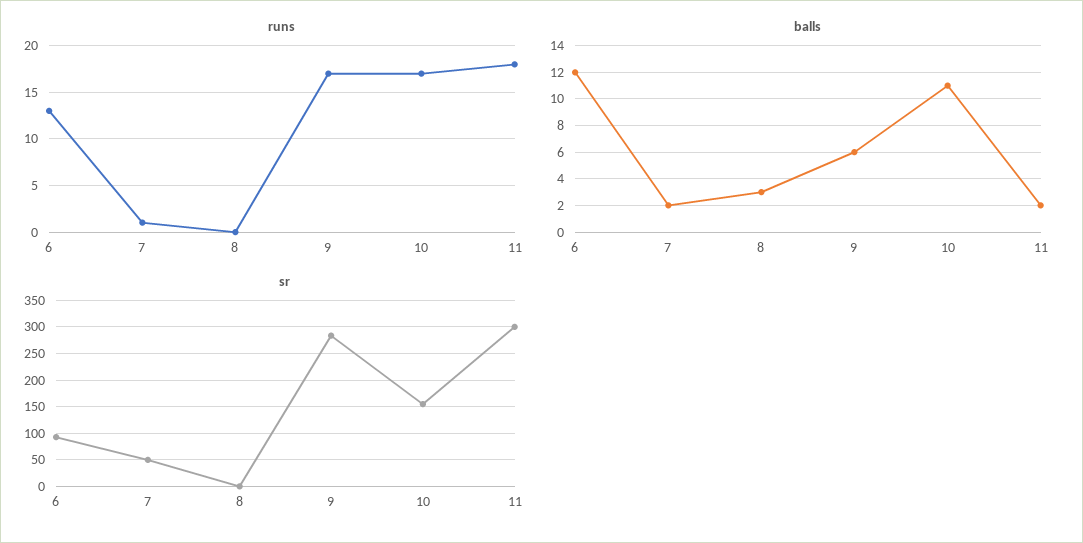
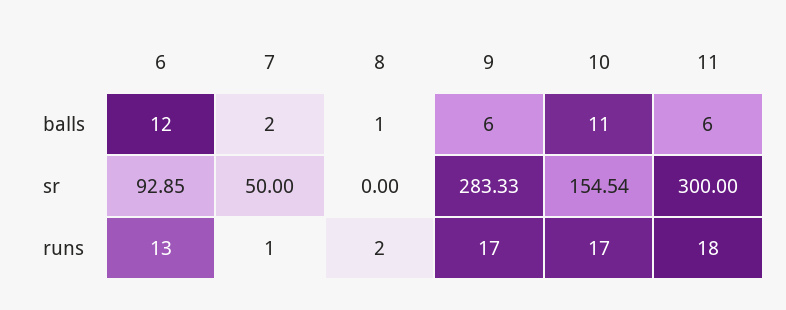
runs, 8: 0 -> 2
balls, 8: 3 -> 1
balls, 11: 2 -> 6

